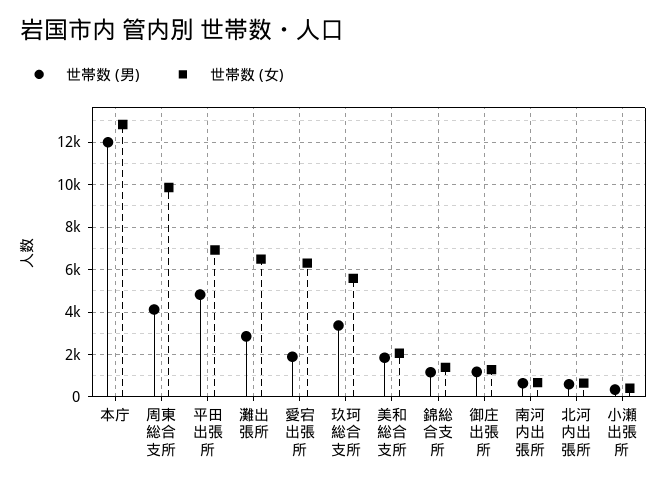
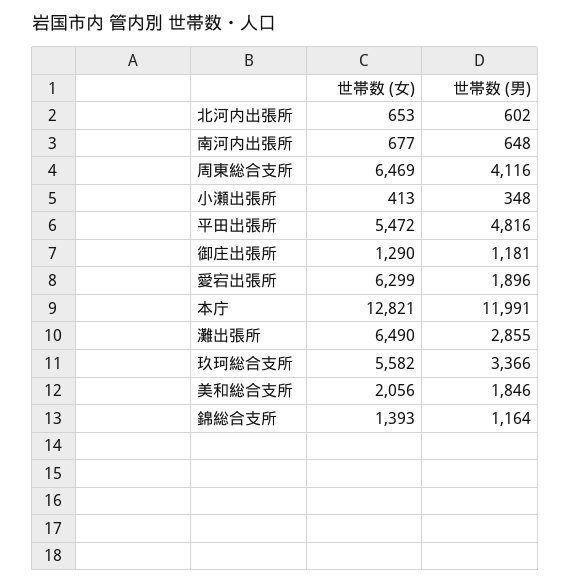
世帯数 (女), 周東総合支所: 10000 -> 6469
世帯数 (女), 平田出張所: 7000 -> 5472

